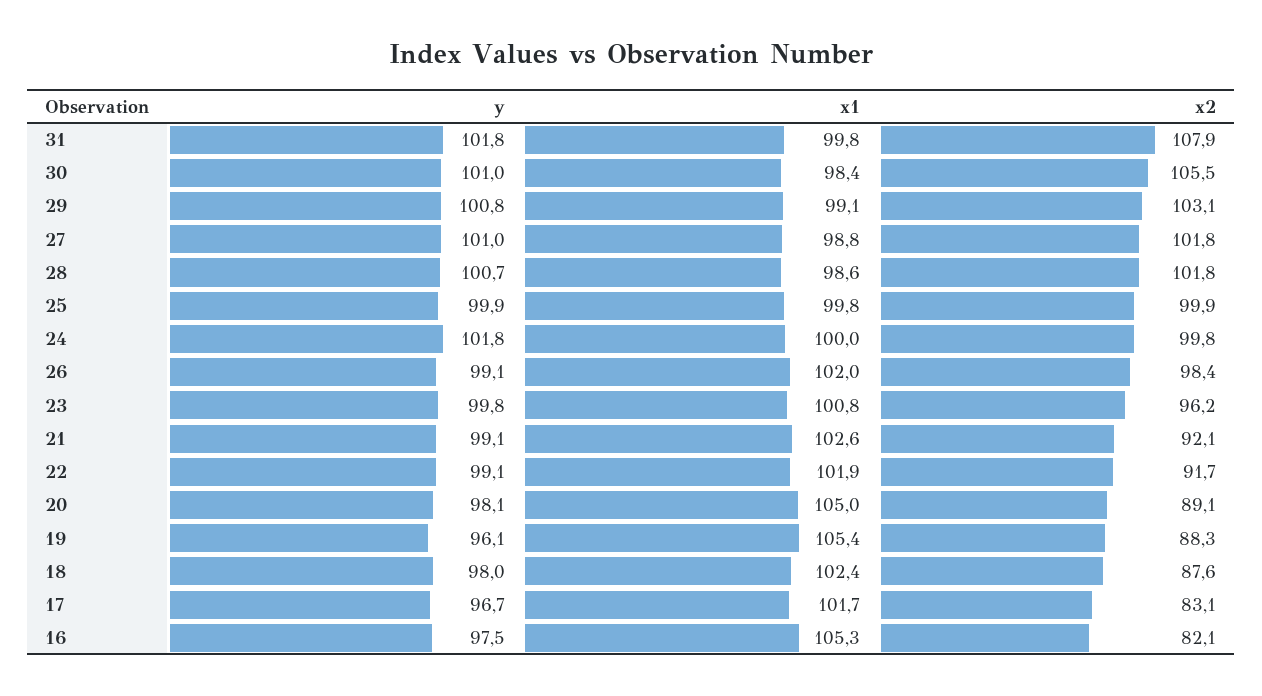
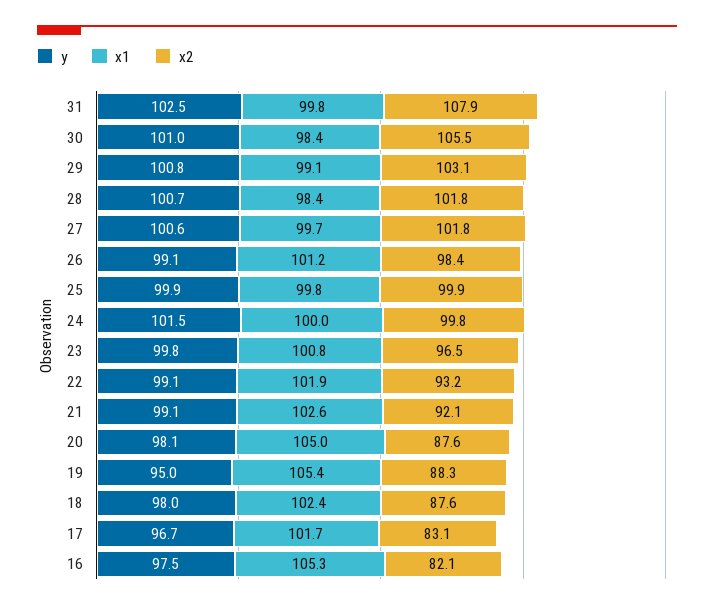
y, 31: 101.8 -> 102.5
y, 27: 101 -> 100.6
x1, 27: 98.8 -> 99.7
x1, 28: 98.6 -> 98.4
y, 24: 101.8 -> 101.5
x1, 26: 102 -> 101.2
x2, 23: 96.2 -> 96.5
x2, 22: 91.7 -> 93.2
x2, 20: 89.1 -> 87.6
y, 19: 96.1 -> 95

